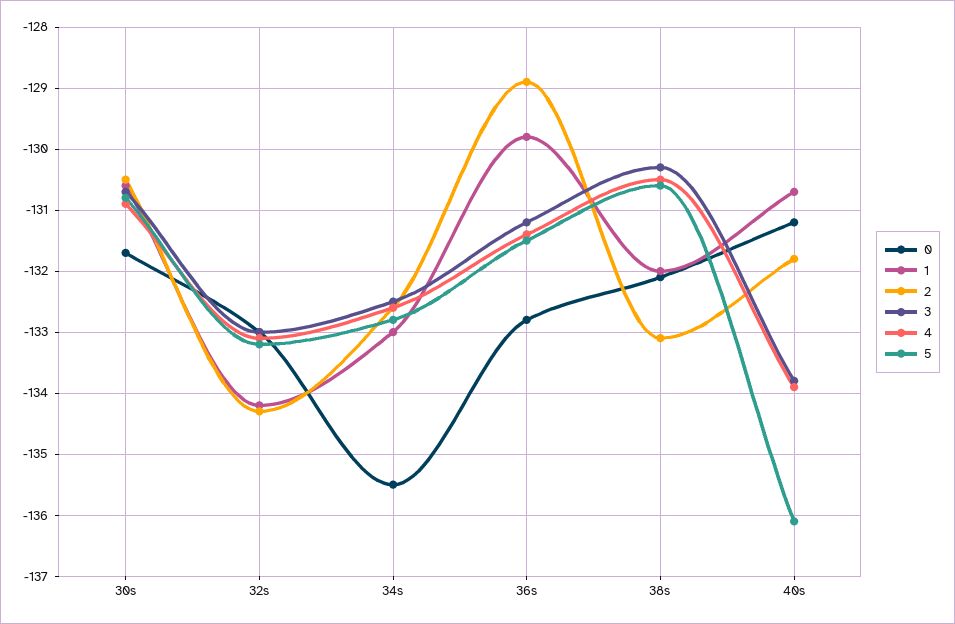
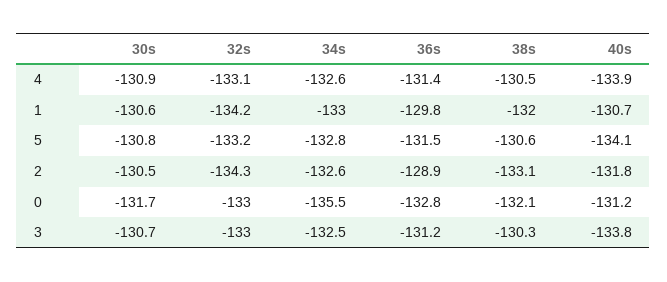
5, 40s: -136.1 -> -134.1

